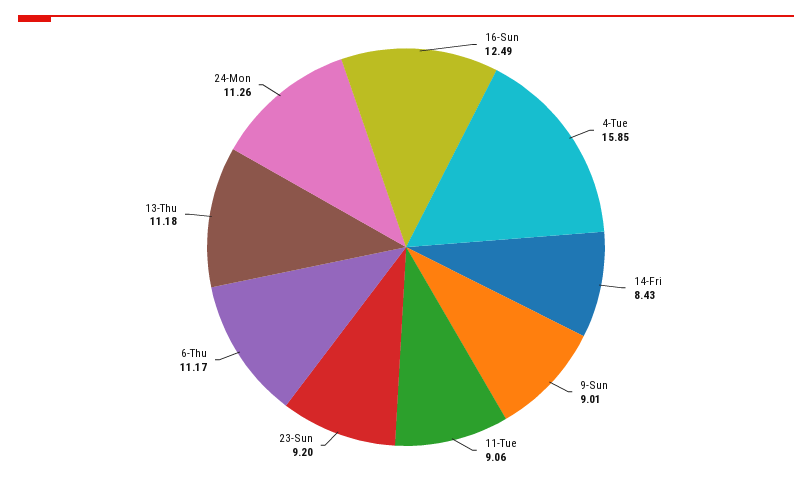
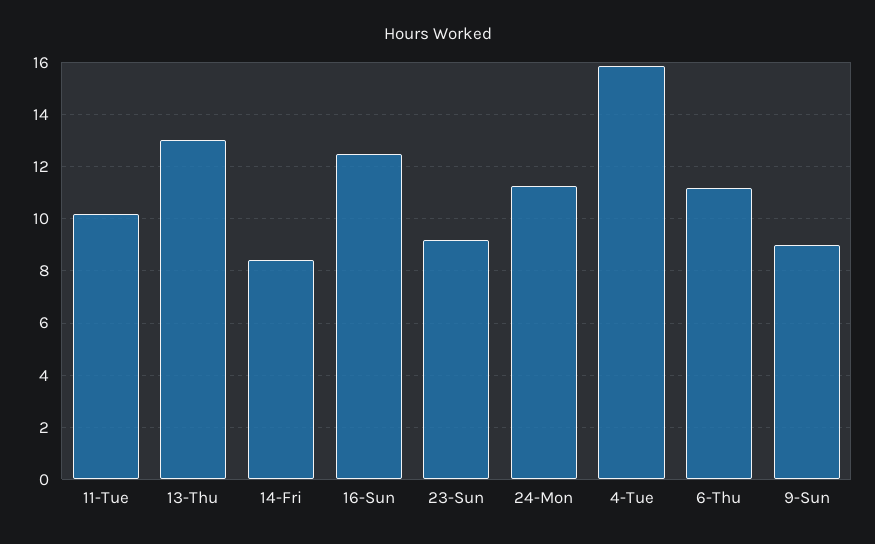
11-Tue: 9.06 -> 10.25
13-Thu: 11.18 -> 13

